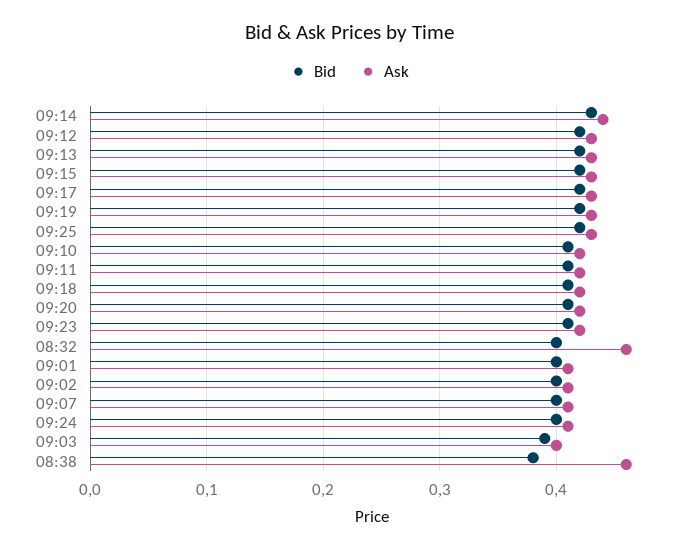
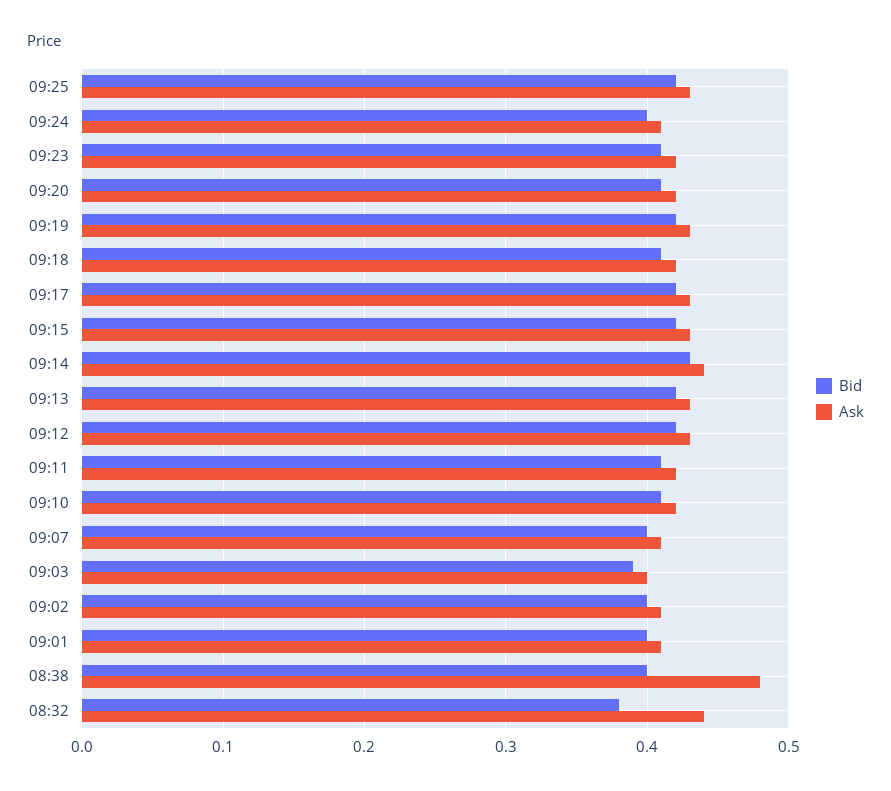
Bid, 08:32: 0.4 -> 0.38
Ask, 08:32: 0.46 -> 0.44
Bid, 08:38: 0.38 -> 0.4
Ask, 08:38: 0.46 -> 0.48

